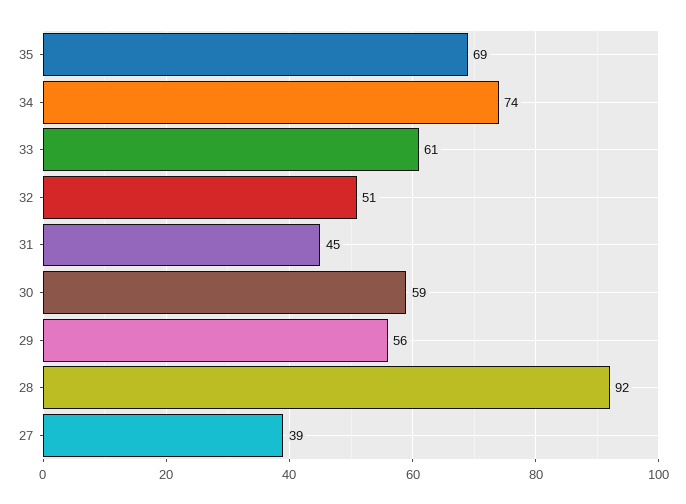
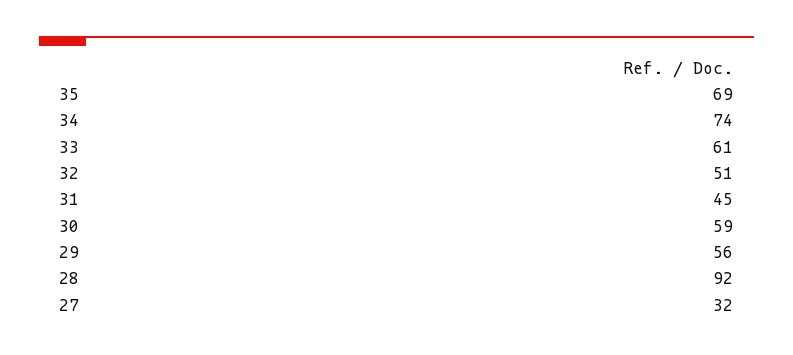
27: 39 -> 32

